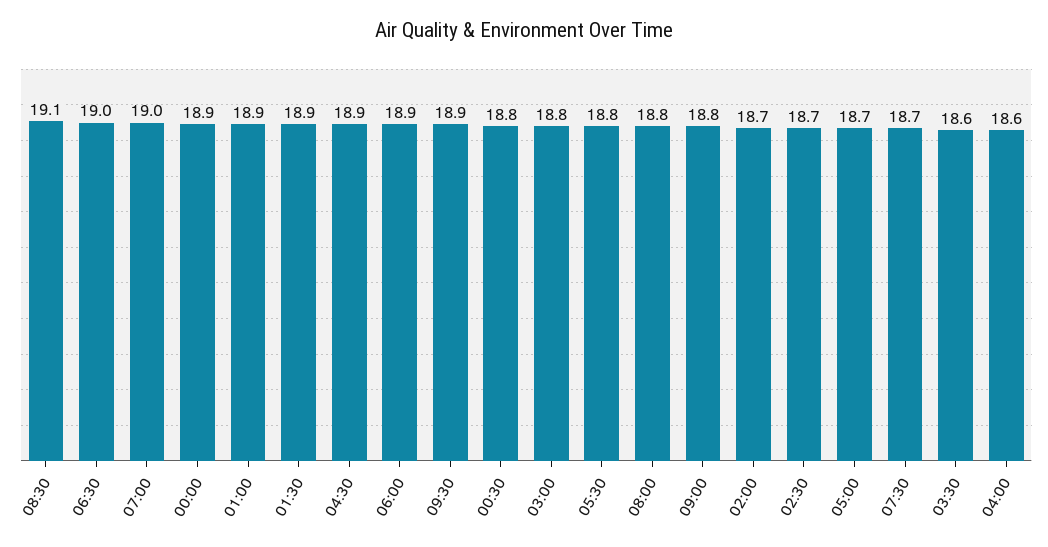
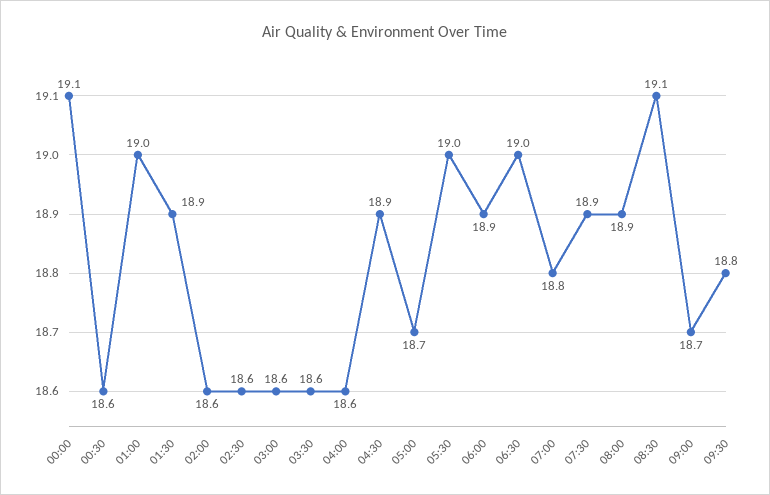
07:00: 19 -> 18.8
00:00: 18.9 -> 19.1
01:00: 18.9 -> 19
09:30: 18.9 -> 18.8
00:30: 18.8 -> 18.6
03:00: 18.8 -> 18.6
05:30: 18.8 -> 19
08:00: 18.8 -> 18.9
09:00: 18.8 -> 18.7
02:00: 18.7 -> 18.6
02:30: 18.7 -> 18.6
07:30: 18.7 -> 18.9

